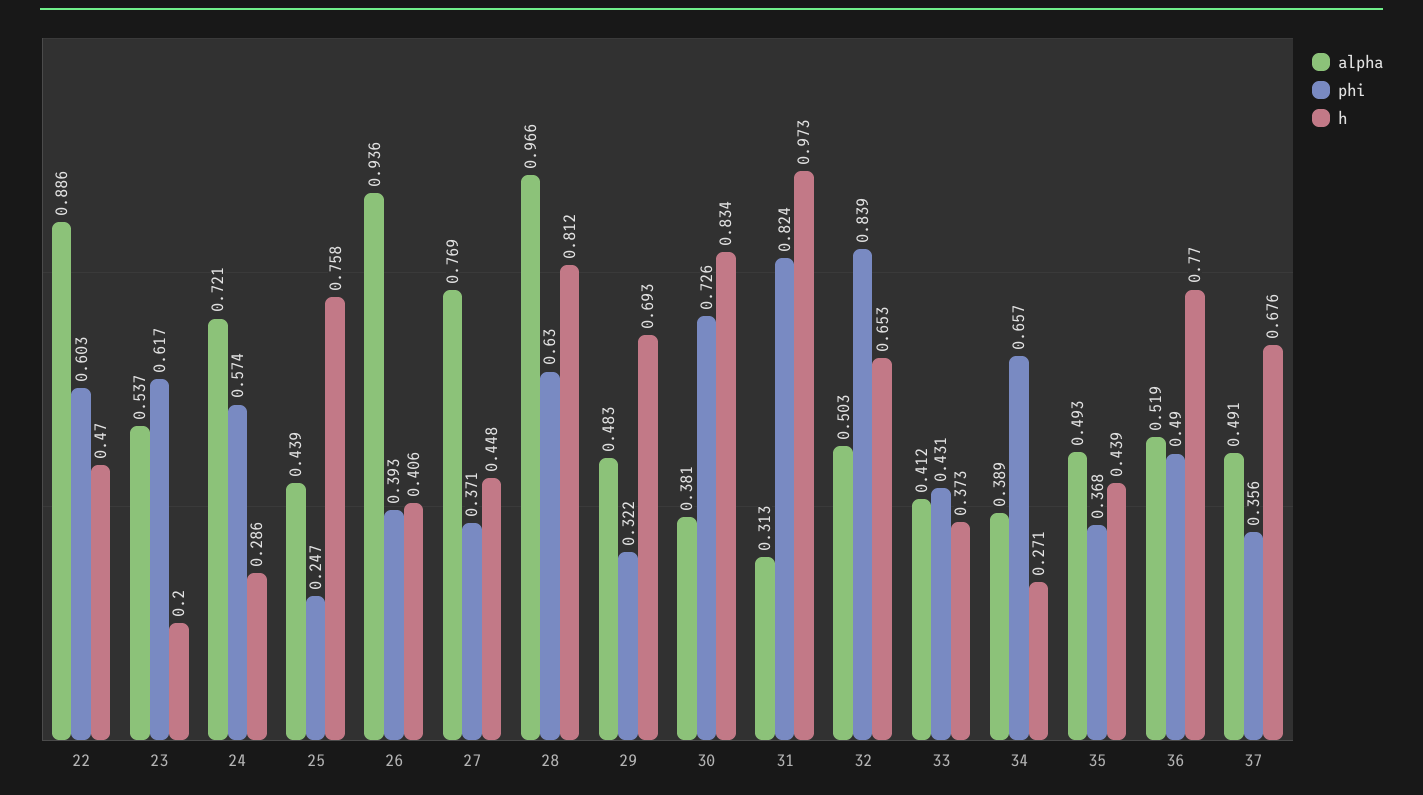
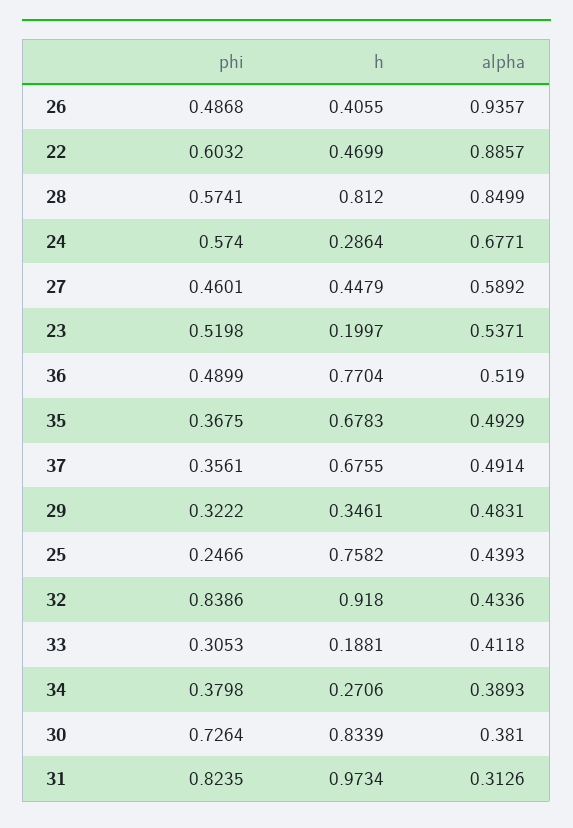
phi, 23: 0.617 -> 0.5198
alpha, 24: 0.721 -> 0.6771
phi, 26: 0.393 -> 0.4868
alpha, 27: 0.769 -> 0.5892
phi, 27: 0.371 -> 0.4601
alpha, 28: 0.966 -> 0.8499
phi, 28: 0.63 -> 0.5741
h, 29: 0.693 -> 0.3461
alpha, 32: 0.503 -> 0.4336
h, 32: 0.653 -> 0.918
phi, 33: 0.431 -> 0.3053
h, 33: 0.373 -> 0.1881
phi, 34: 0.657 -> 0.3798
h, 35: 0.439 -> 0.6783

